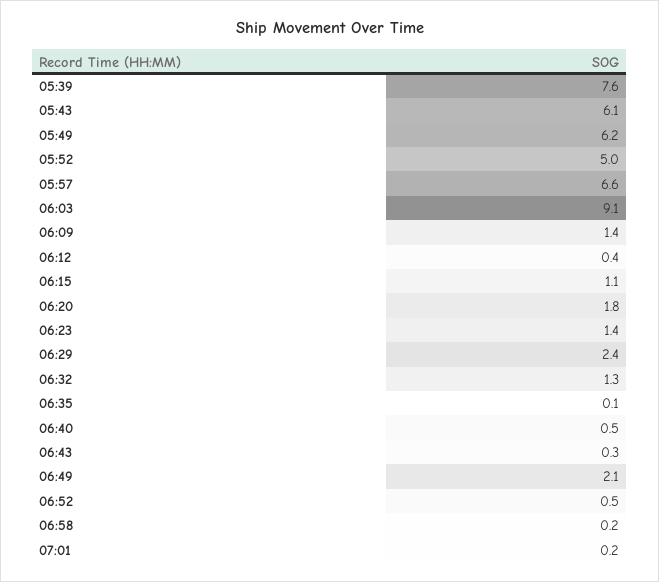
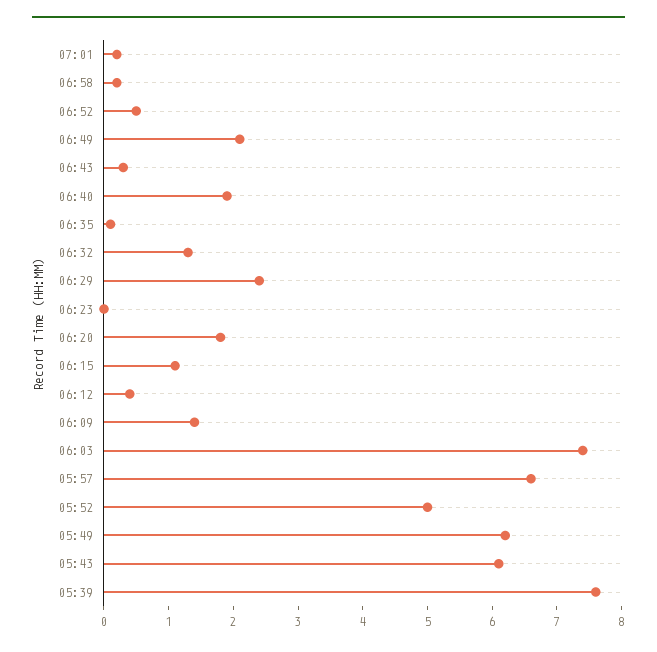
06:03: 9.1 -> 7.5
06:23: 1.4 -> 0
06:40: 0.5 -> 2

